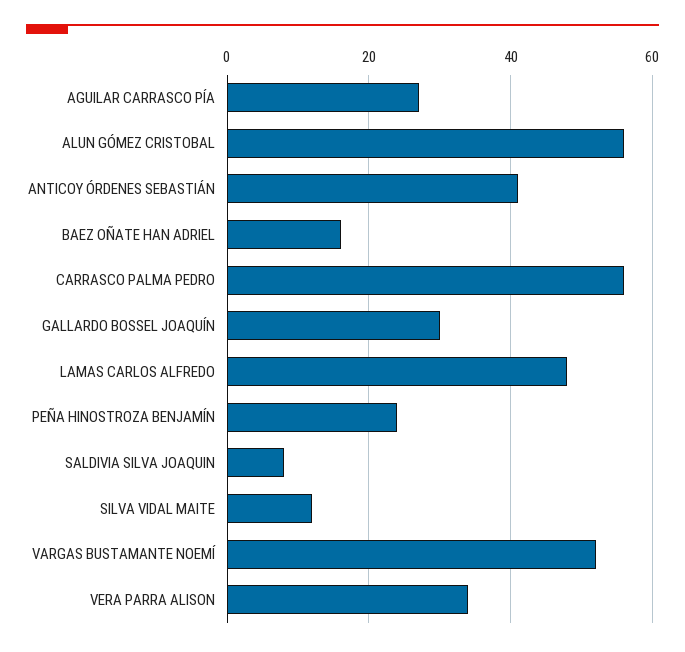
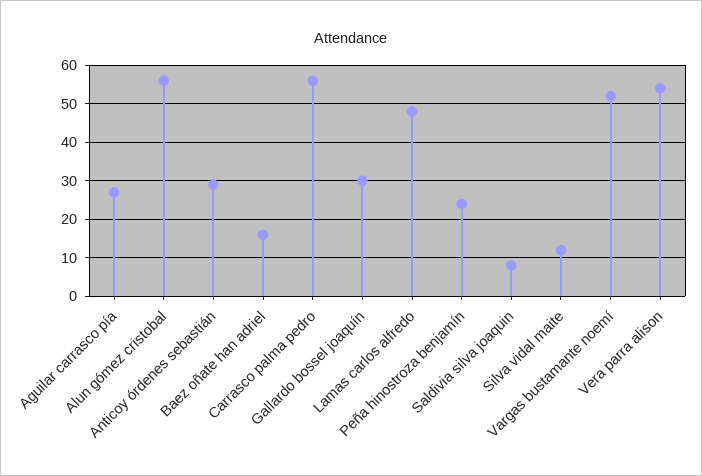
ANTICOY ÓRDENES SEBASTIÁN: 40 -> 30
VERA PARRA ALISON: 35 -> 55

